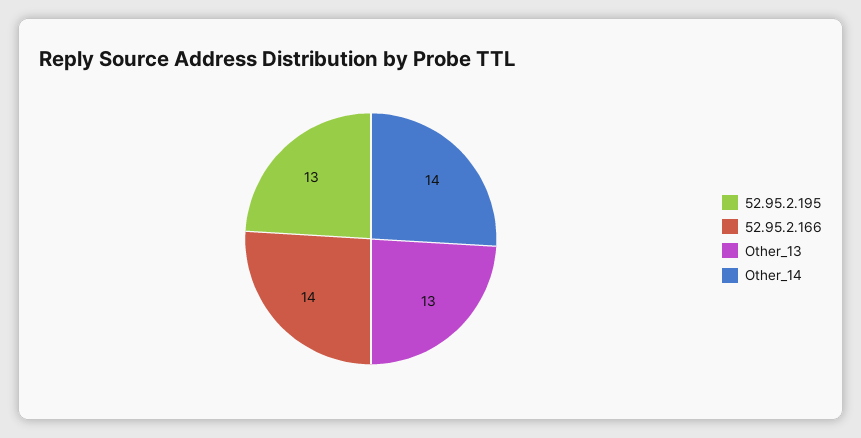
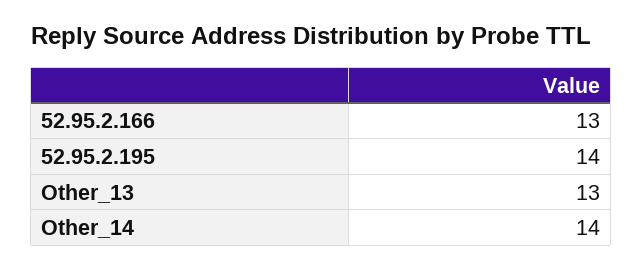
52.95.2.195: 13 -> 14
52.95.2.166: 14 -> 13

